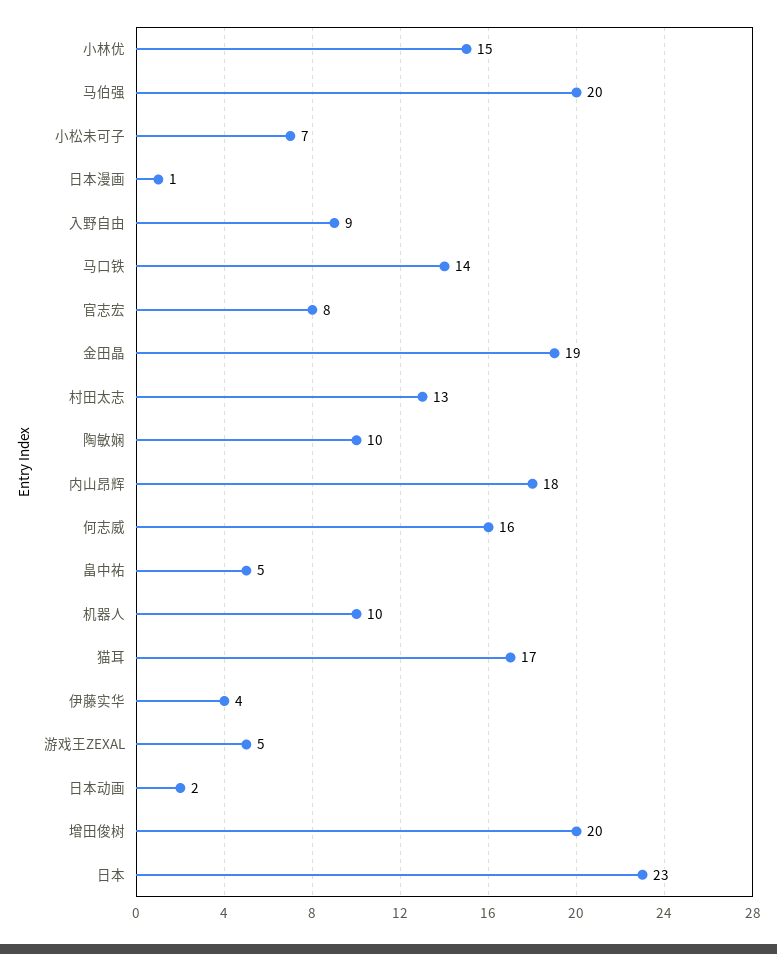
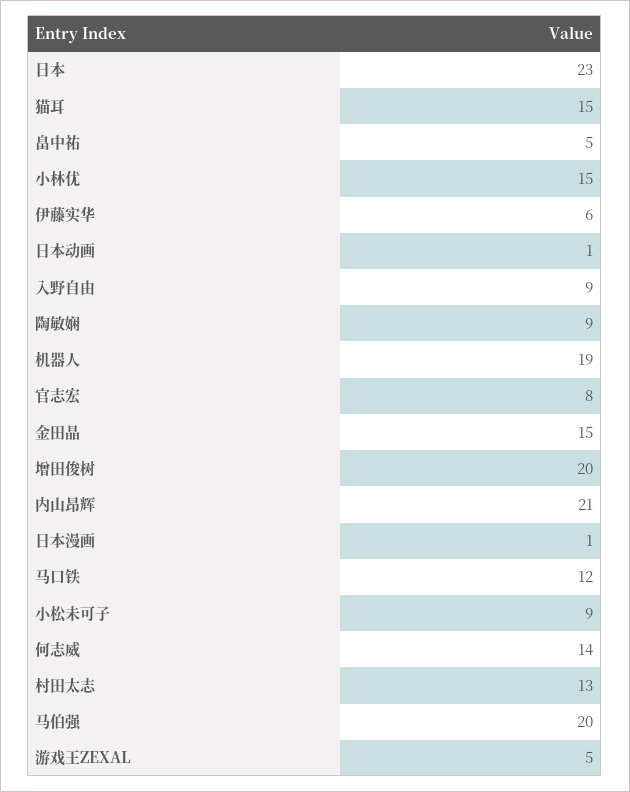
小松未可子: 7 -> 9
马口铁: 14 -> 12
金田晶: 19 -> 15
陶敏娴: 10 -> 9
内山昂辉: 18 -> 21
何志威: 16 -> 14
机器人: 10 -> 19
猫耳: 17 -> 15
伊藤实华: 4 -> 6
日本动画: 2 -> 1

